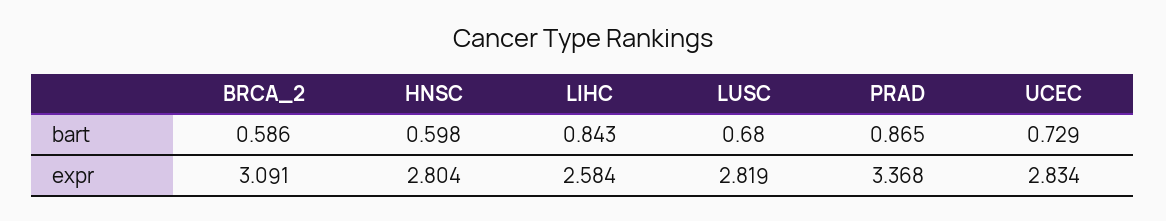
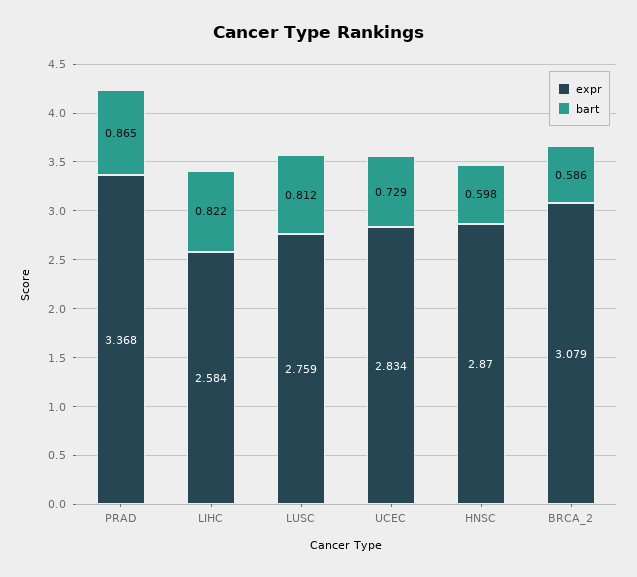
bart, LIHC: 0.843 -> 0.822
bart, LUSC: 0.68 -> 0.812
expr, BRCA_2: 3.091 -> 3.079
expr, HNSC: 2.804 -> 2.87
expr, LUSC: 2.819 -> 2.759

